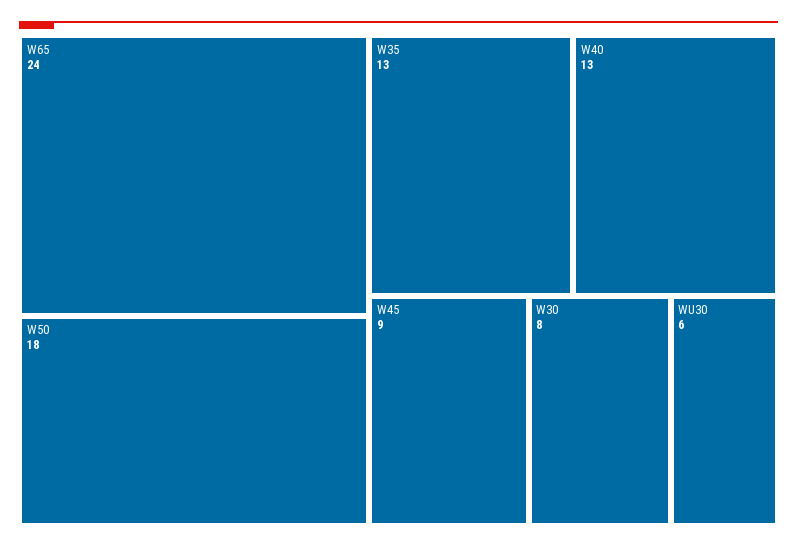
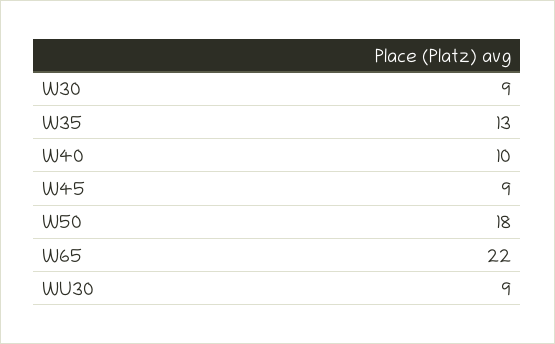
W65: 24 -> 22
W40: 13 -> 10
W30: 8 -> 9
WU30: 6 -> 9

